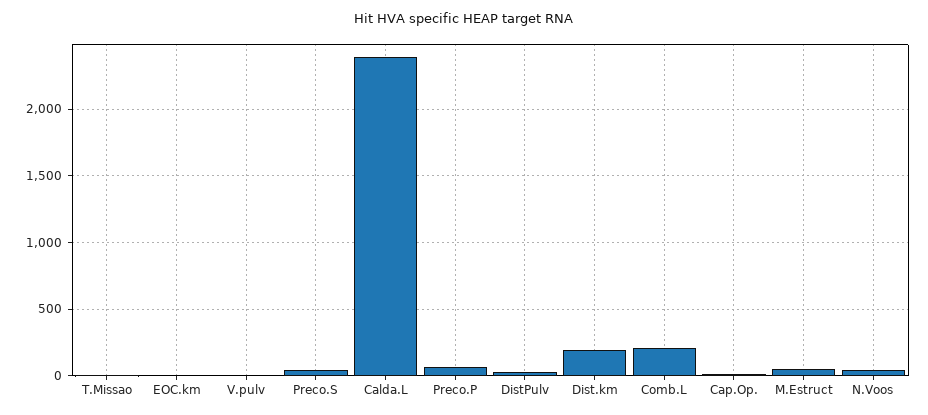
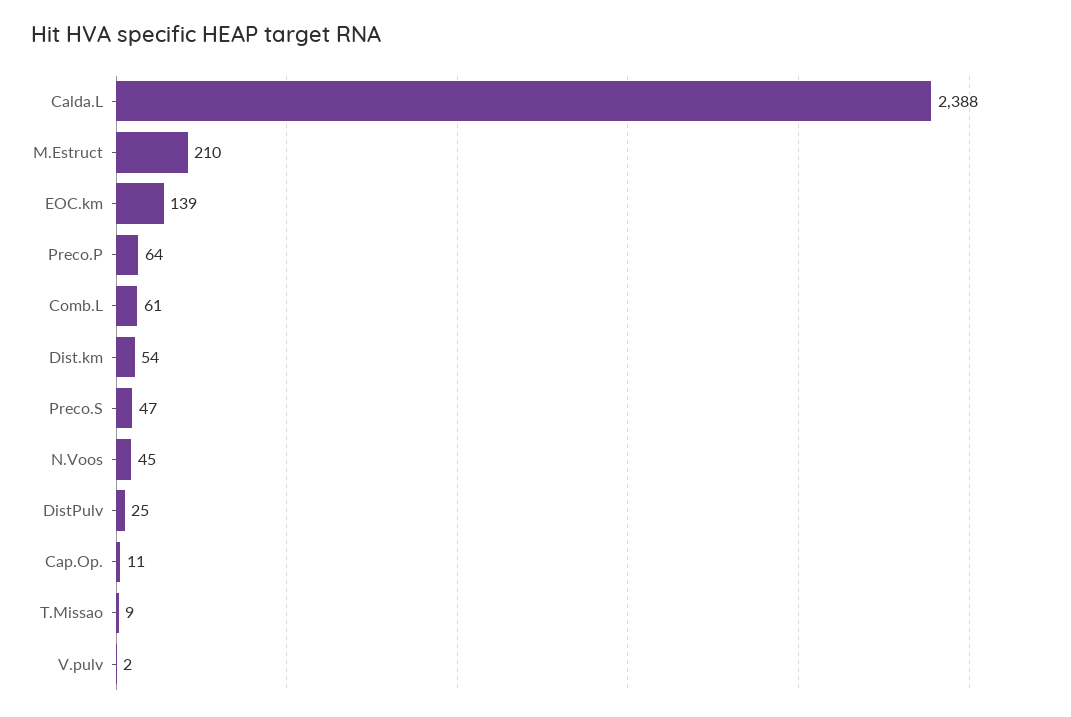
EOC.km: 0 -> 139
Dist.km: 200 -> 54
Comb.L: 200 -> 61
M.Estruct: 50 -> 210

